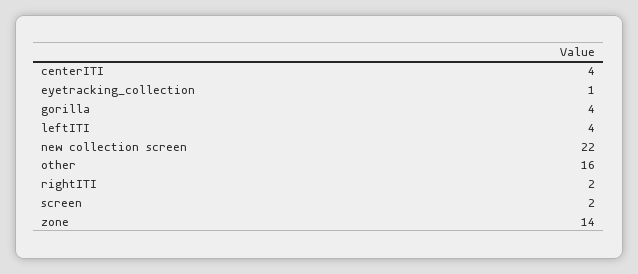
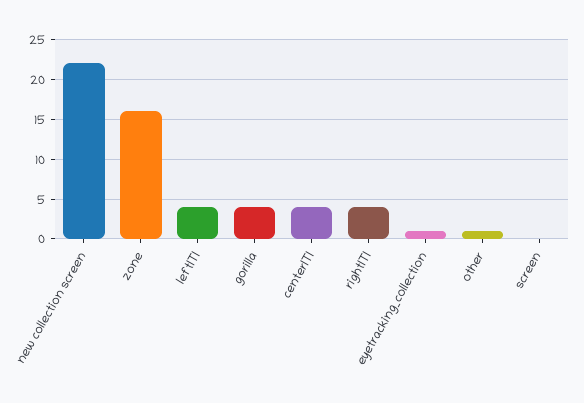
other: 16 -> 1
rightITI: 2 -> 4
screen: 2 -> 0
zone: 14 -> 16

